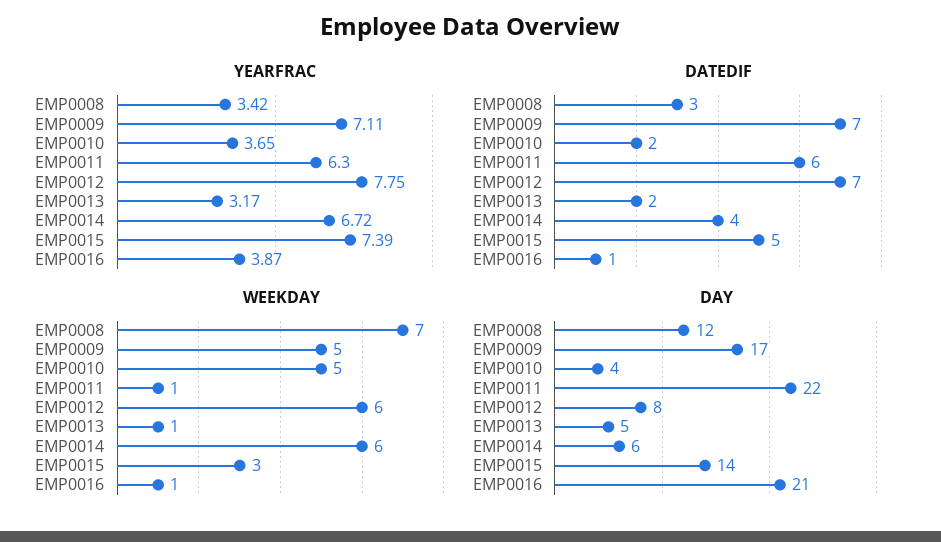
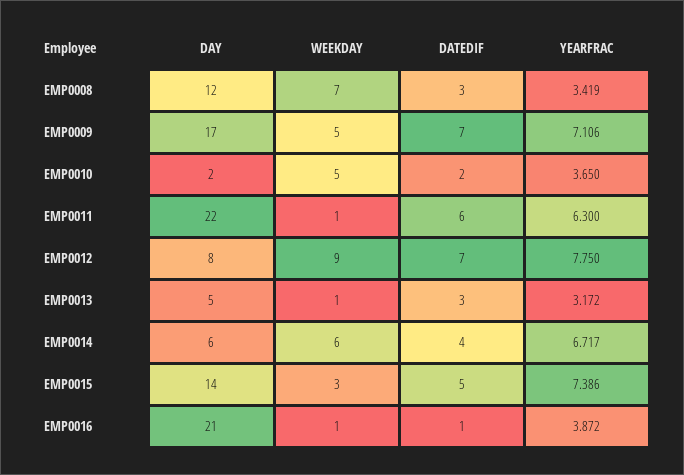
DATEDIF, EMP0013: 2 -> 3
WEEKDAY, EMP0012: 6 -> 9
DAY, EMP0010: 4 -> 2

